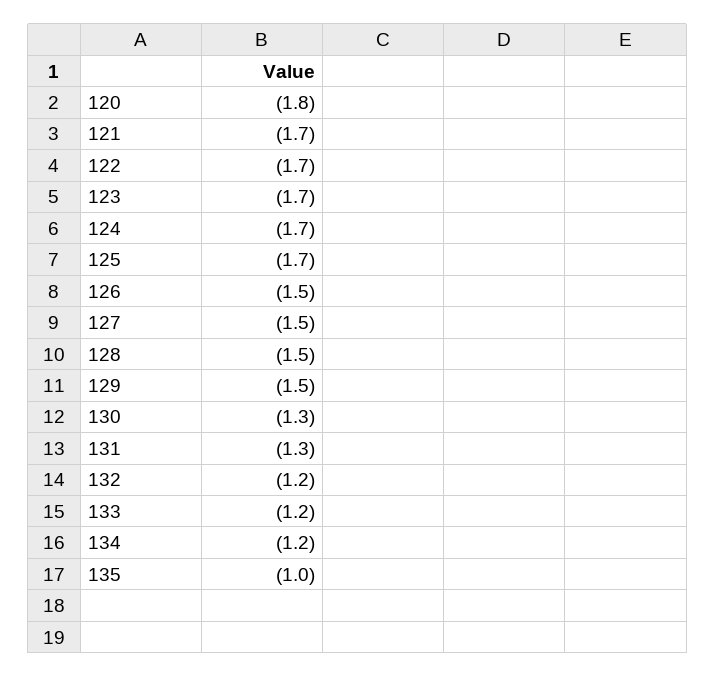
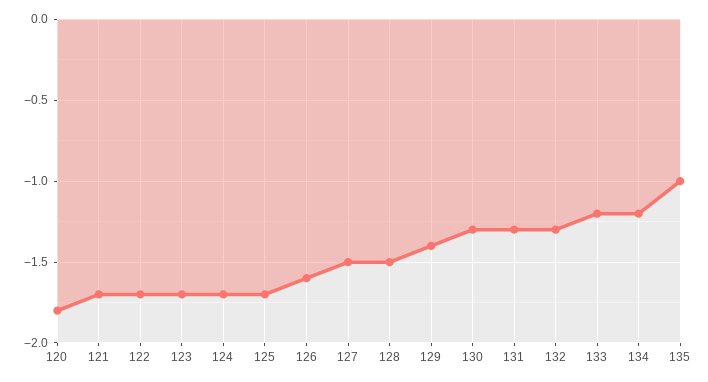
126: -1.5 -> -1.6
129: -1.5 -> -1.4
132: -1.2 -> -1.3

